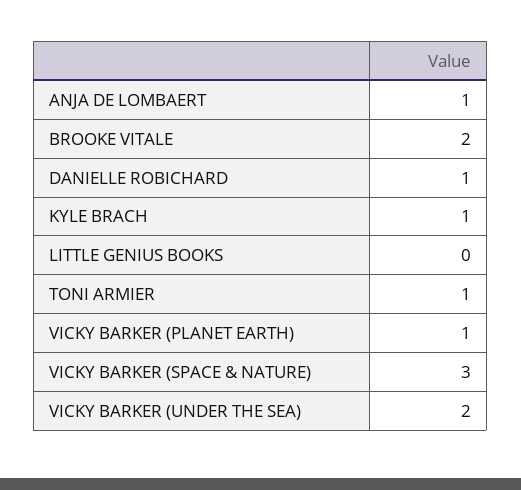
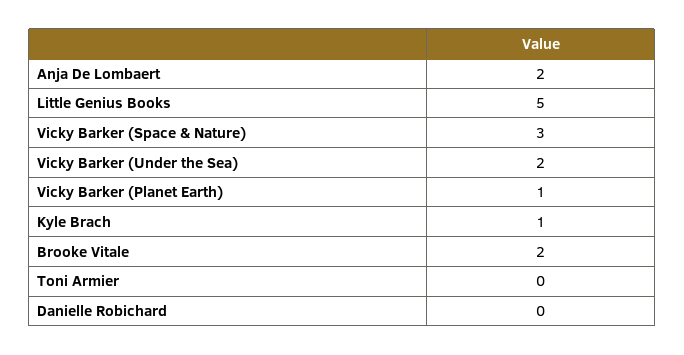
ANJA DE LOMBAERT: 1 -> 2
DANIELLE ROBICHARD: 1 -> 0
LITTLE GENIUS BOOKS: 0 -> 5
TONI ARMIER: 1 -> 0

